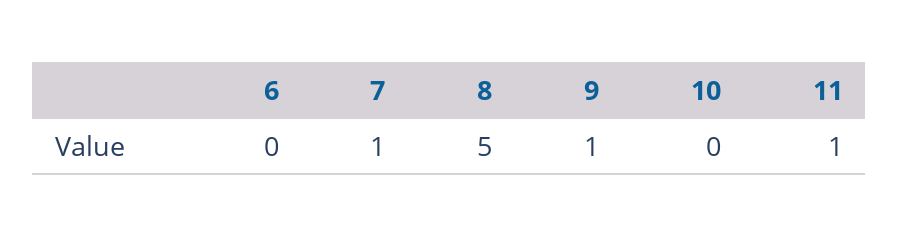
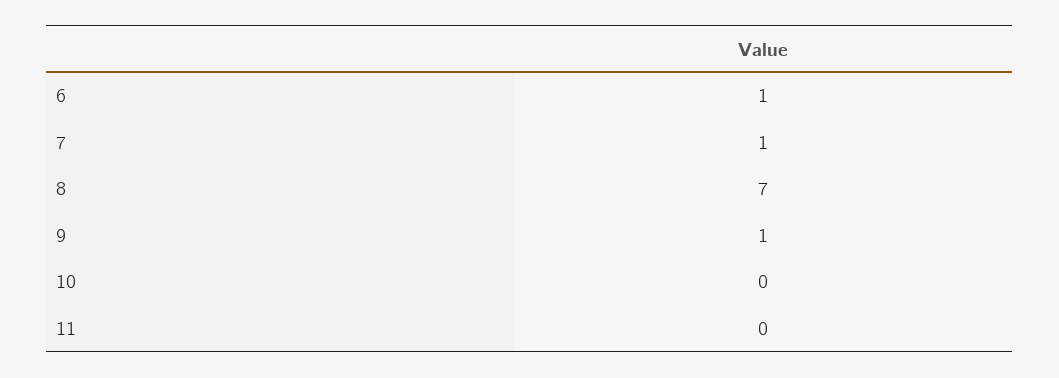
6: 0 -> 1
8: 5 -> 7
11: 1 -> 0

